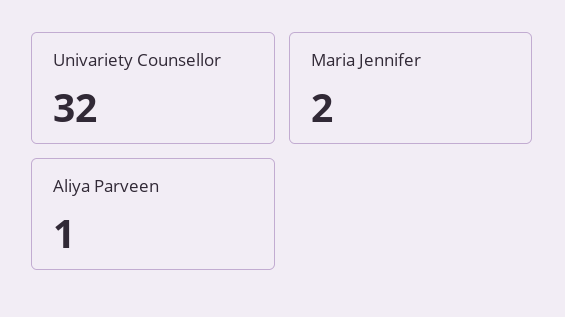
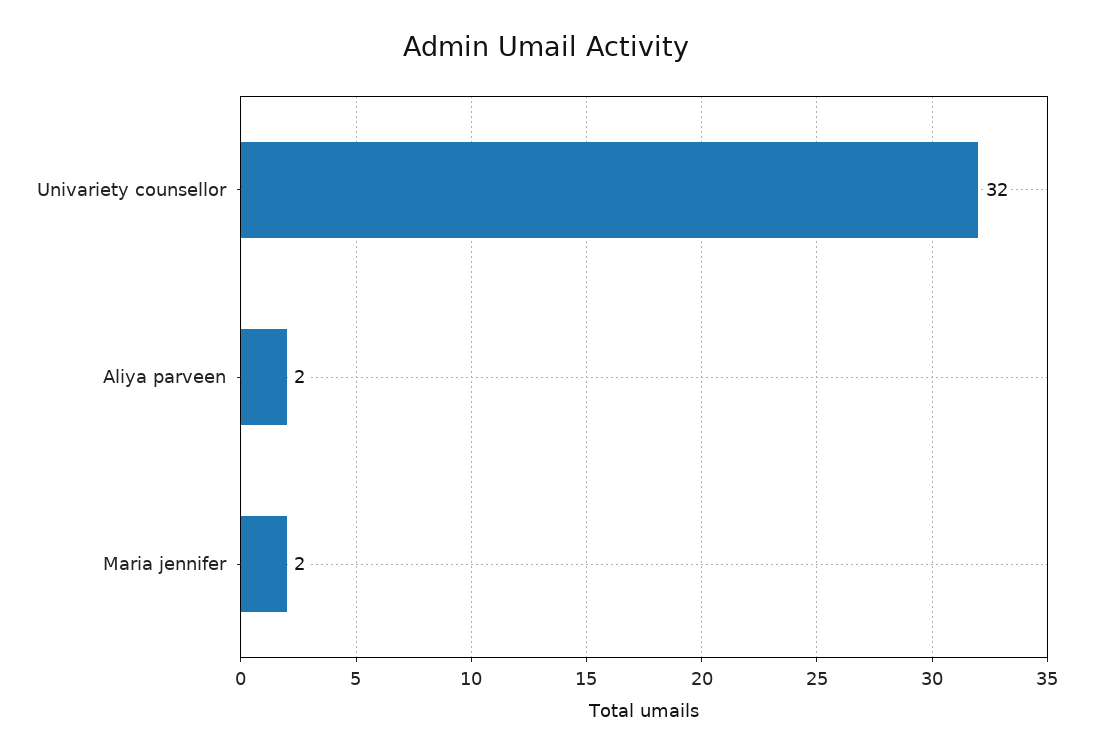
Aliya Parveen: 1 -> 2

